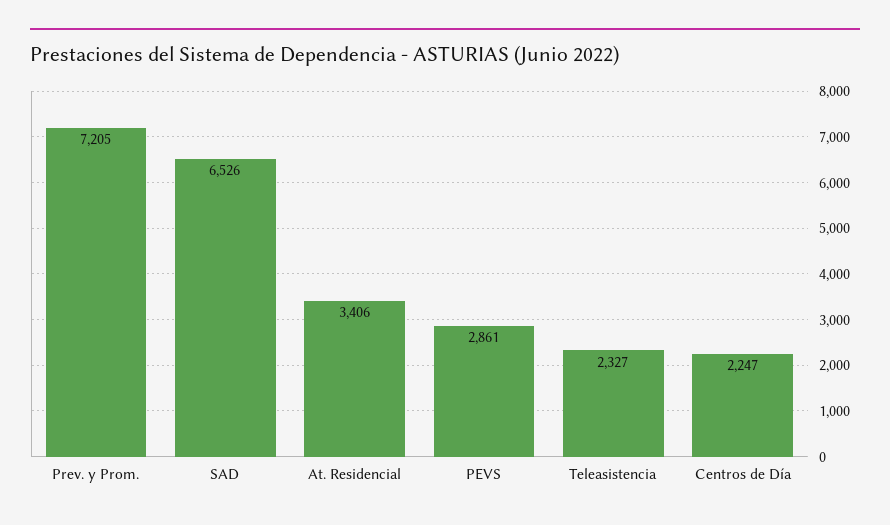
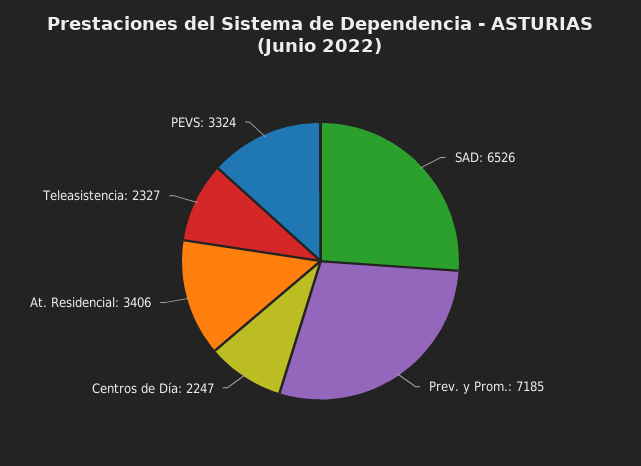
Prev. y Prom.: 7205 -> 7185
PEVS: 2861 -> 3324

